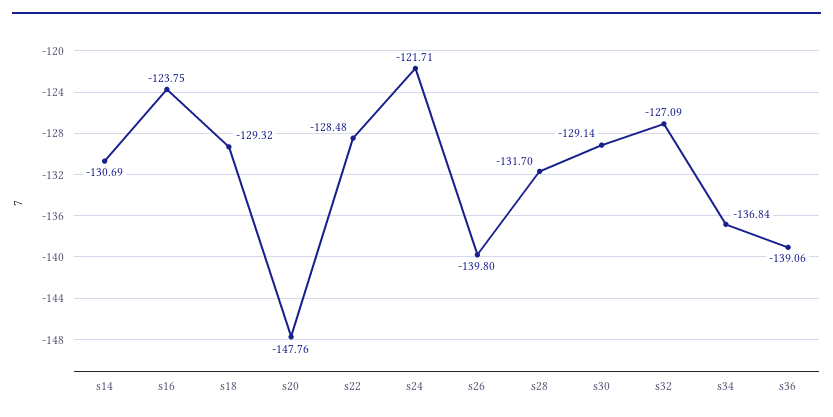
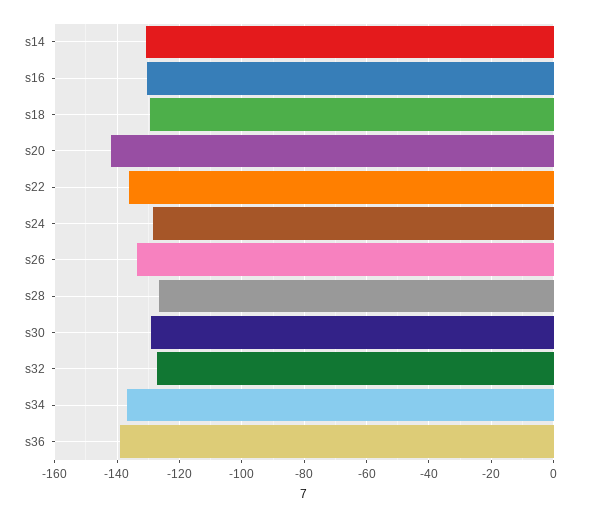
s16: -123.75 -> -130
s20: -147.76 -> -142
s22: -128.48 -> -136
s24: -121.71 -> -128
s26: -139.8 -> -134
s28: -131.7 -> -126

